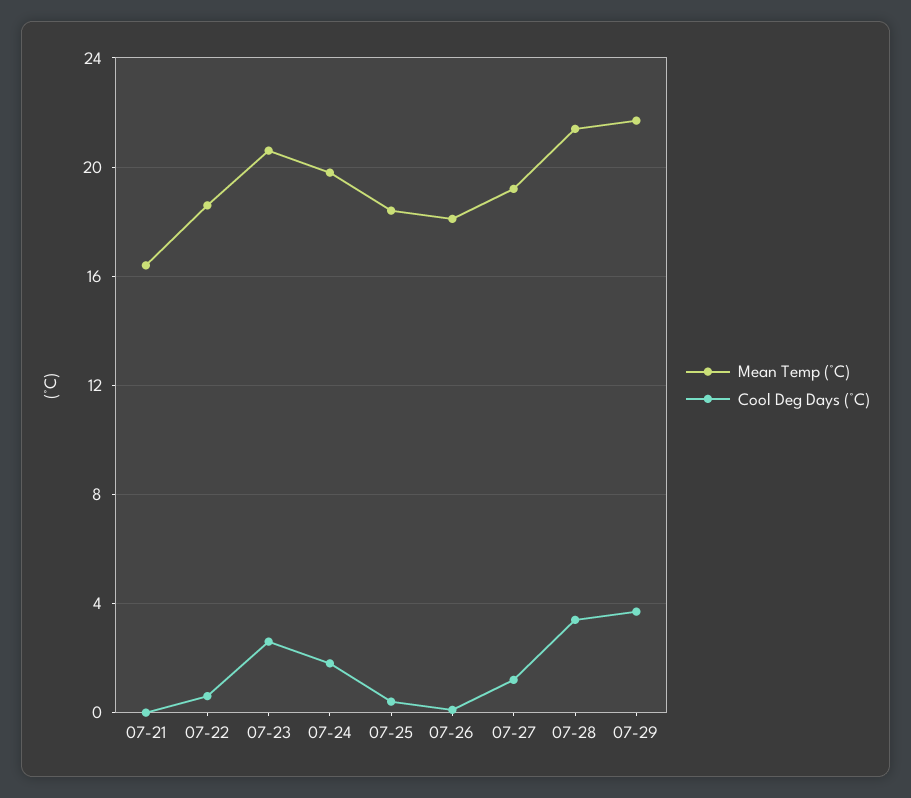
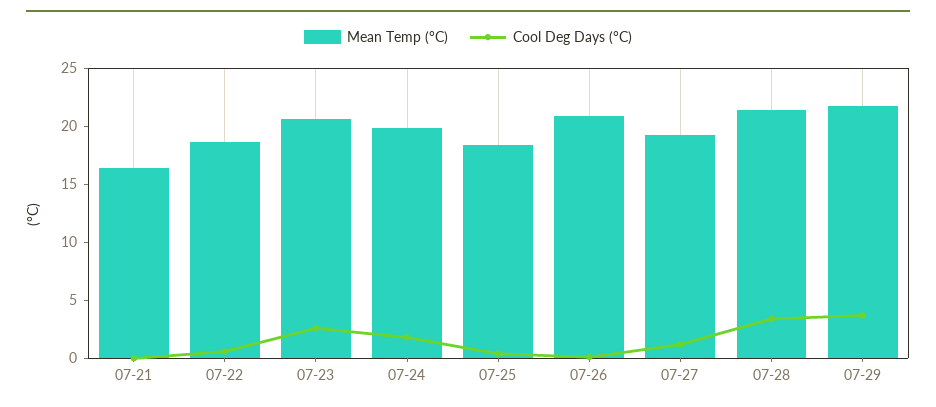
Mean Temp (°C), 07-26: 18 -> 21

